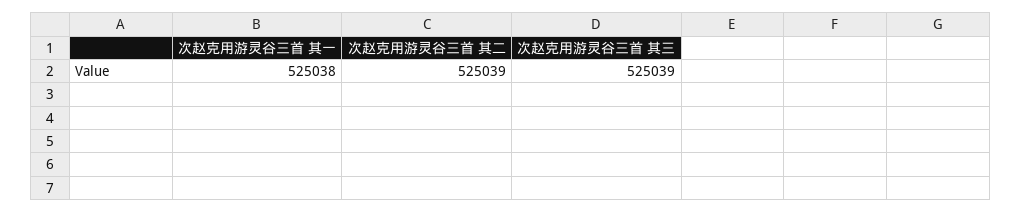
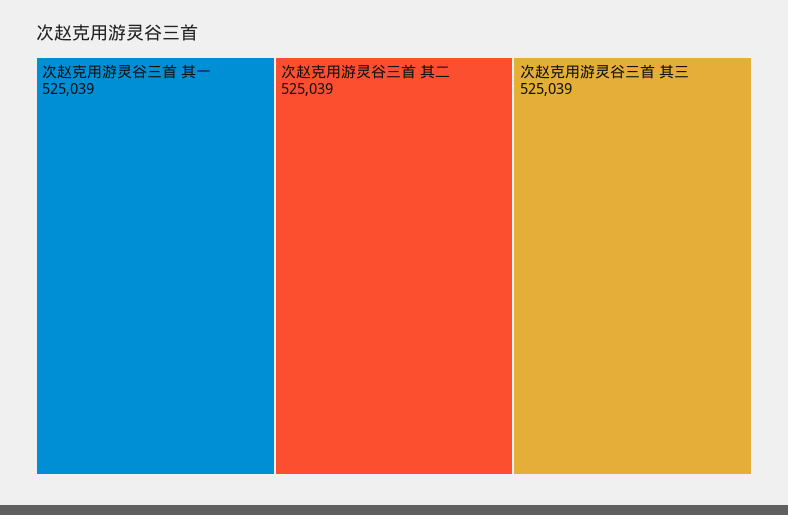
次赵克用游灵谷三首 其一: 525038 -> 525039

